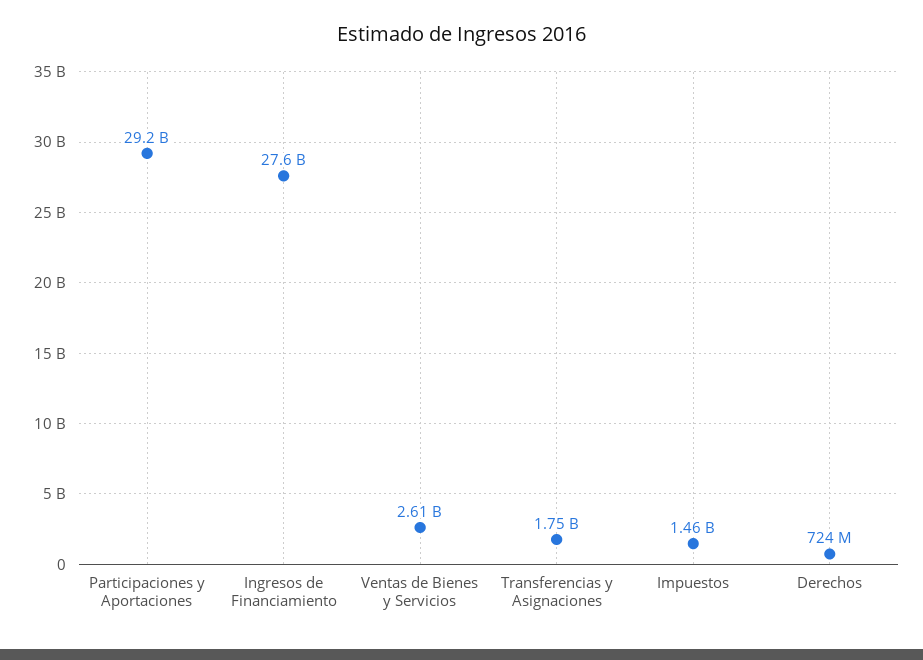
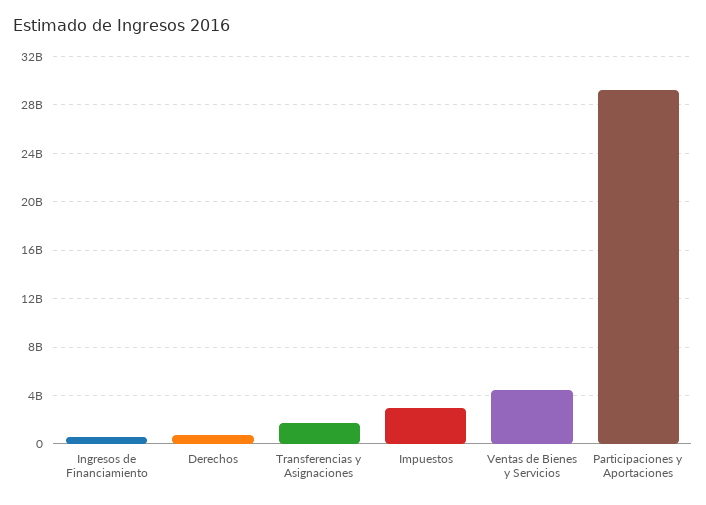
Ingresos de Financiamiento: 27600000000 -> 500000000
Ventas de Bienes y Servicios: 2610000000 -> 4500000000
Impuestos: 1460000000 -> 3000000000

